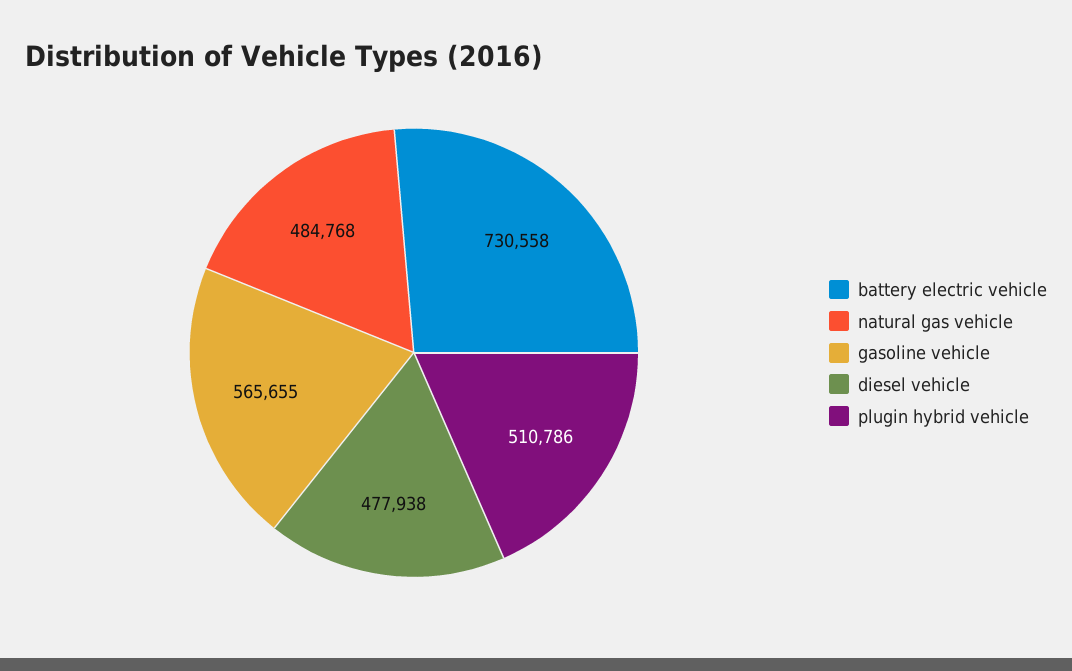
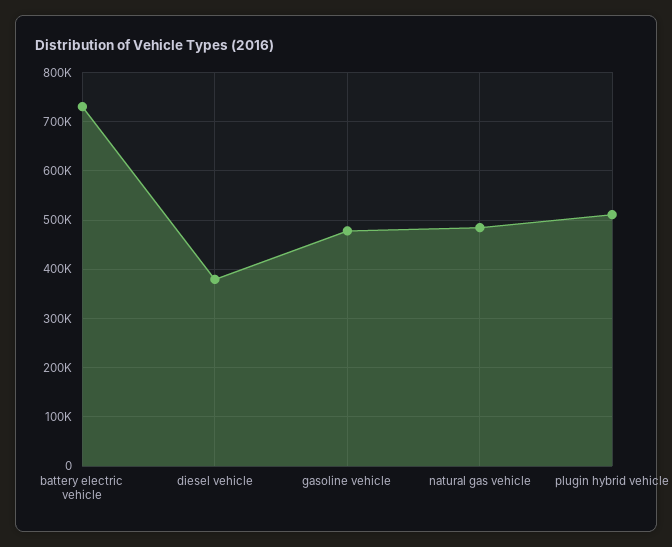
gasoline vehicle: 565655 -> 480000
diesel vehicle: 477938 -> 380000

